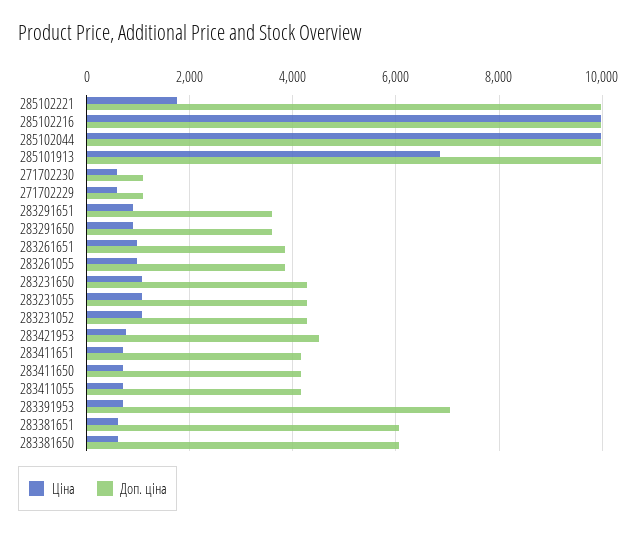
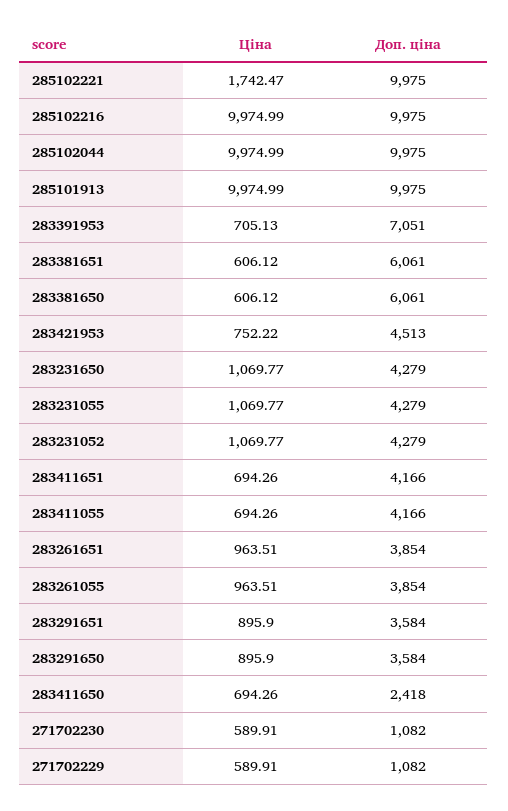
Ціна, 285101913: 6800 -> 9974.99
Доп. ціна, 283411650: 4200 -> 2418

